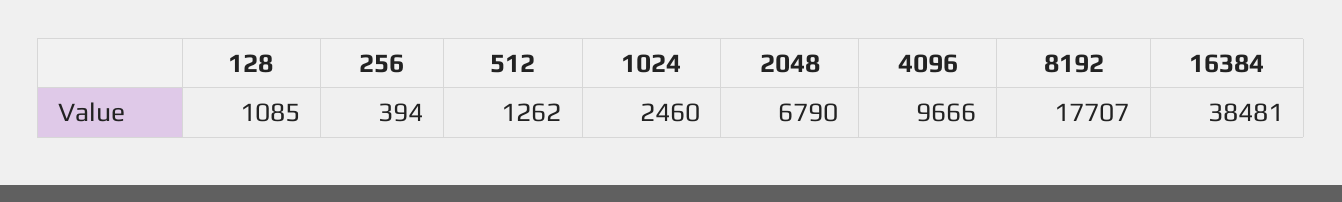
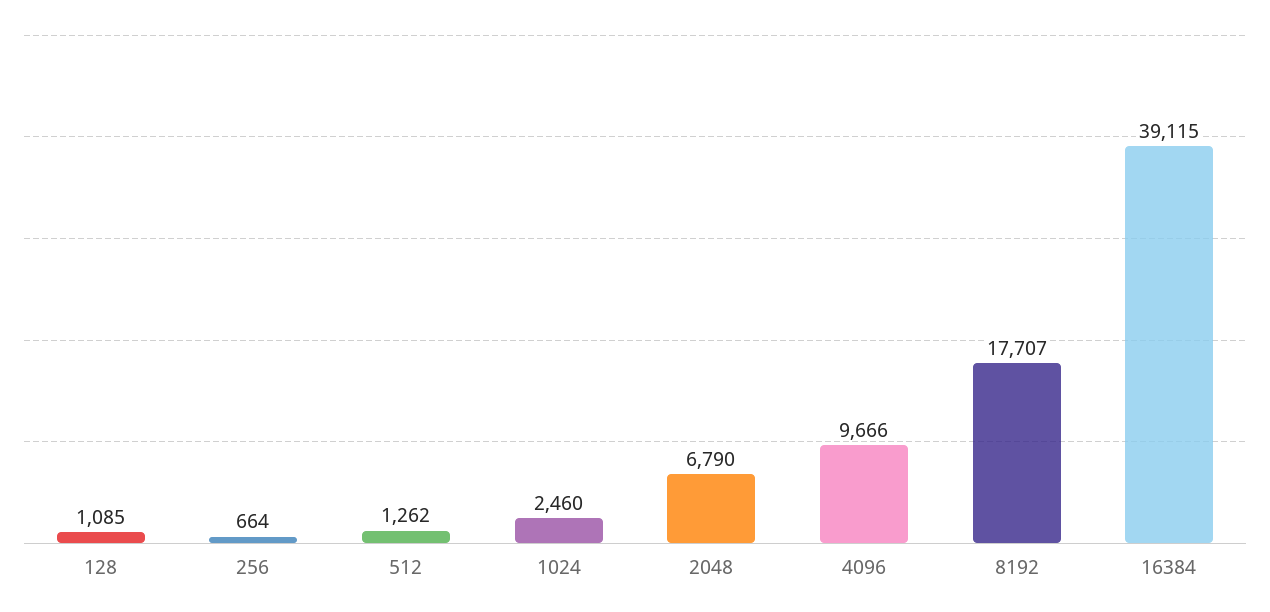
256: 394 -> 664
16384: 38481 -> 39115

